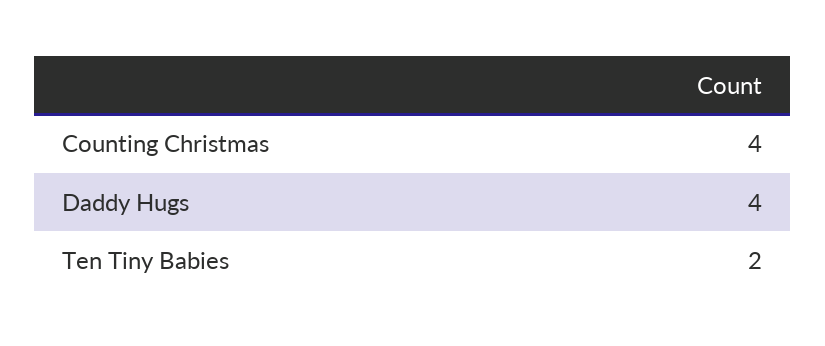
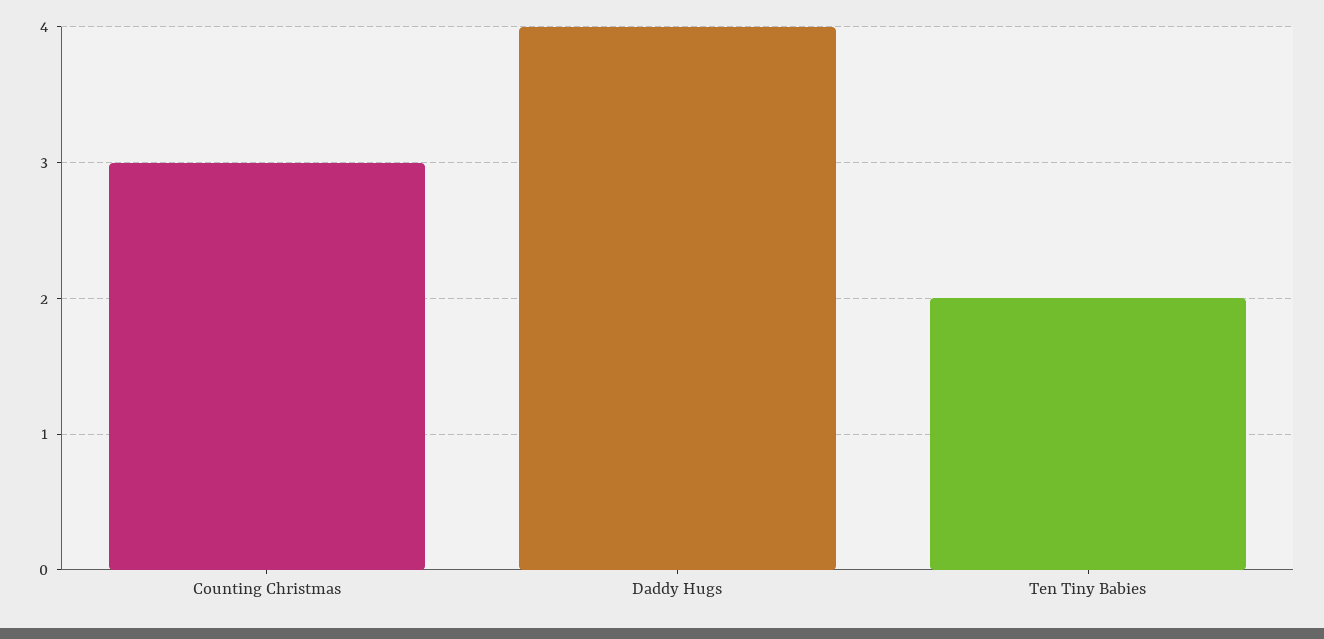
Counting Christmas: 4 -> 3

